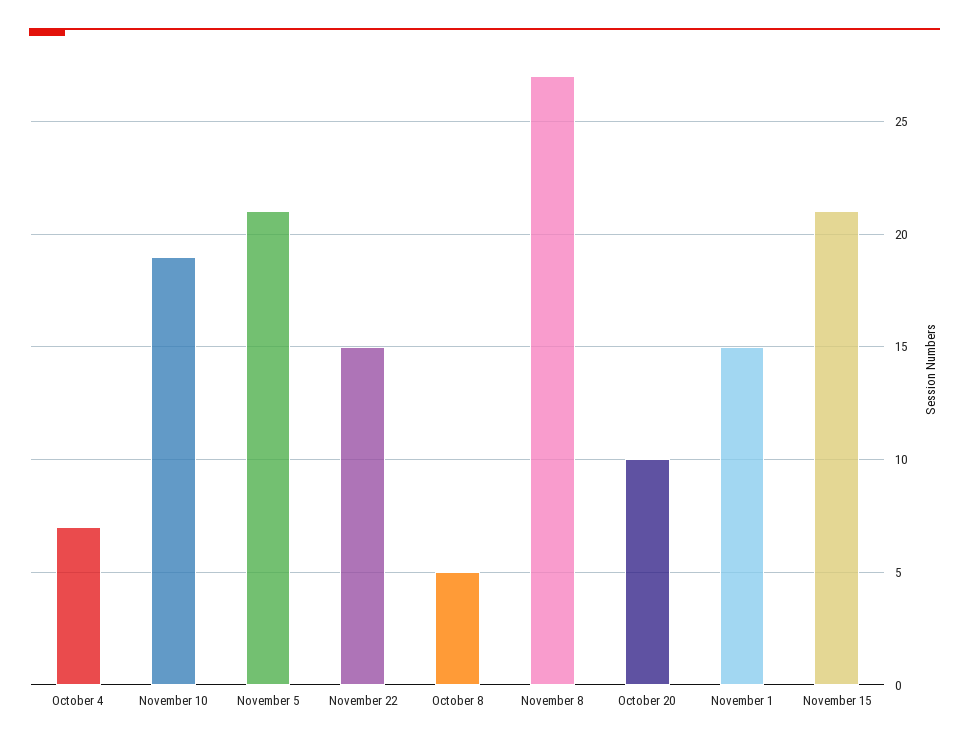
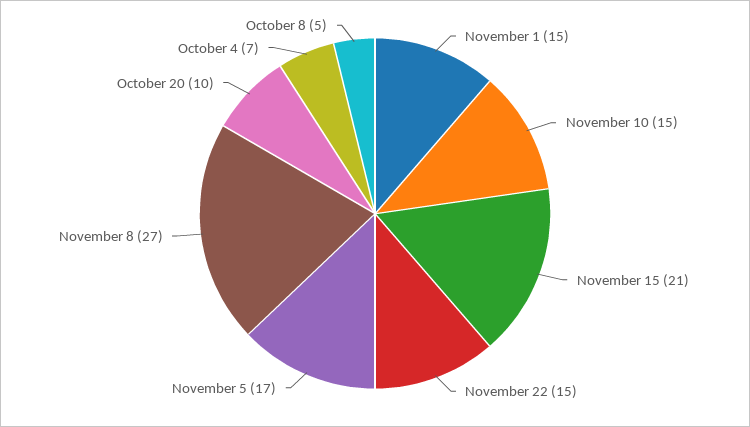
November 10: 19 -> 15
November 5: 21 -> 17

